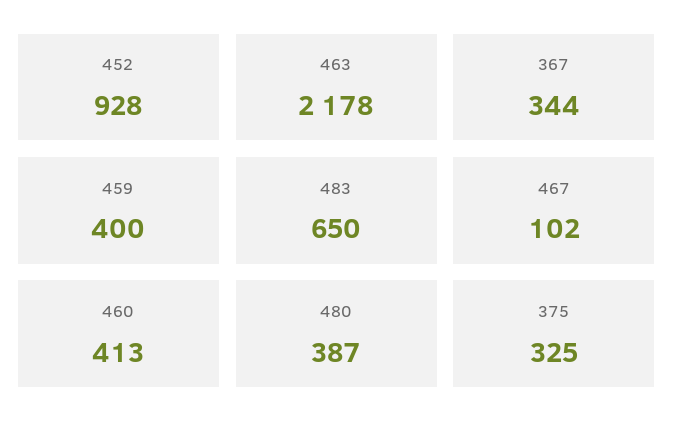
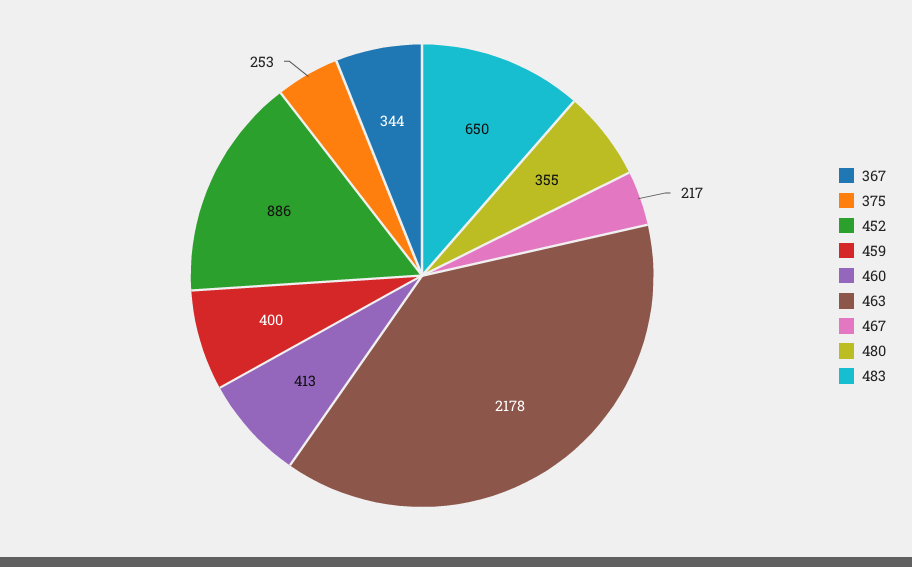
452: 928 -> 886
467: 102 -> 217
480: 387 -> 355
375: 325 -> 253

